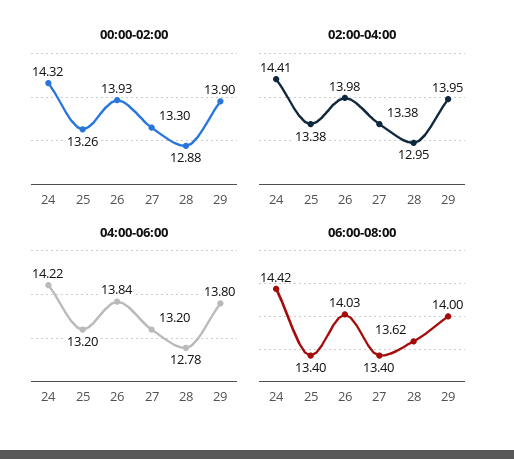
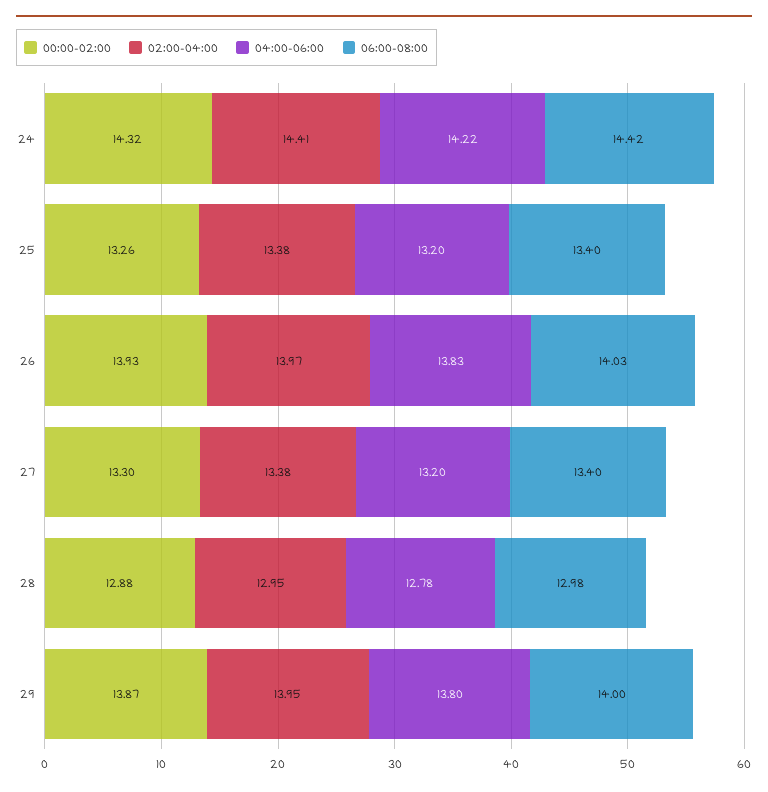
00:00-02:00, 29: 13.9 -> 13.87
02:00-04:00, 26: 13.98 -> 13.97
04:00-06:00, 26: 13.84 -> 13.83
06:00-08:00, 28: 13.62 -> 12.98

